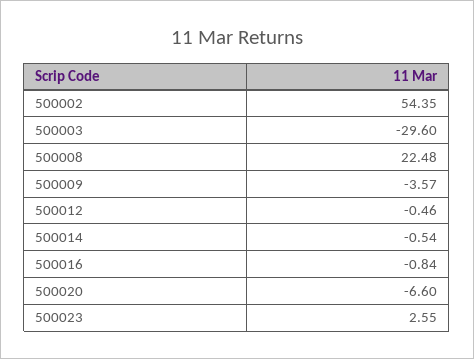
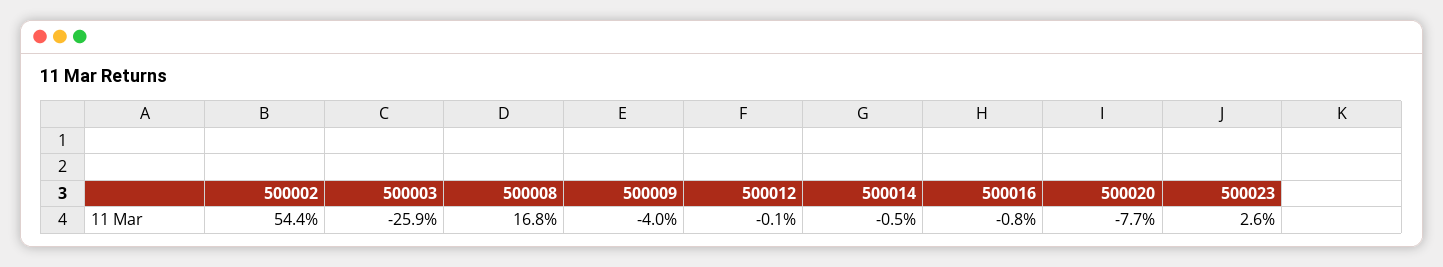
500003: -29.6 -> -25.9
500008: 22.48 -> 16.8
500009: -3.57 -> -4
500012: -0.46 -> -0.1
500020: -6.6 -> -7.7

